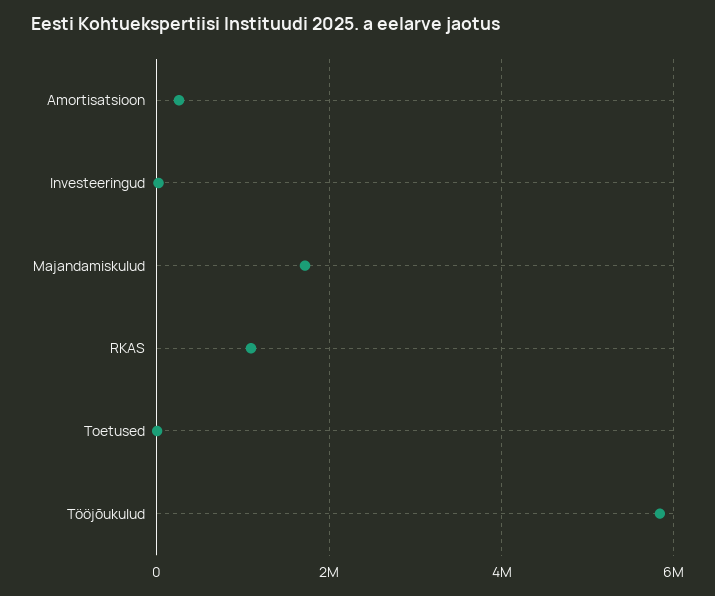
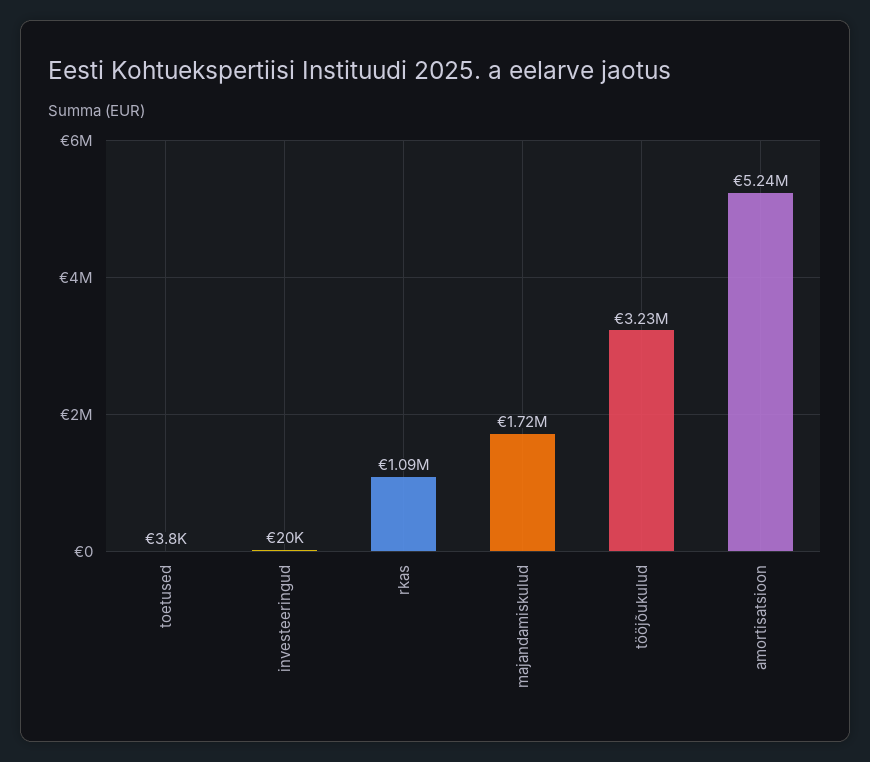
Amortisatsioon: 200000 -> 5240000
Tööjõukulud: 5800000 -> 3230000

